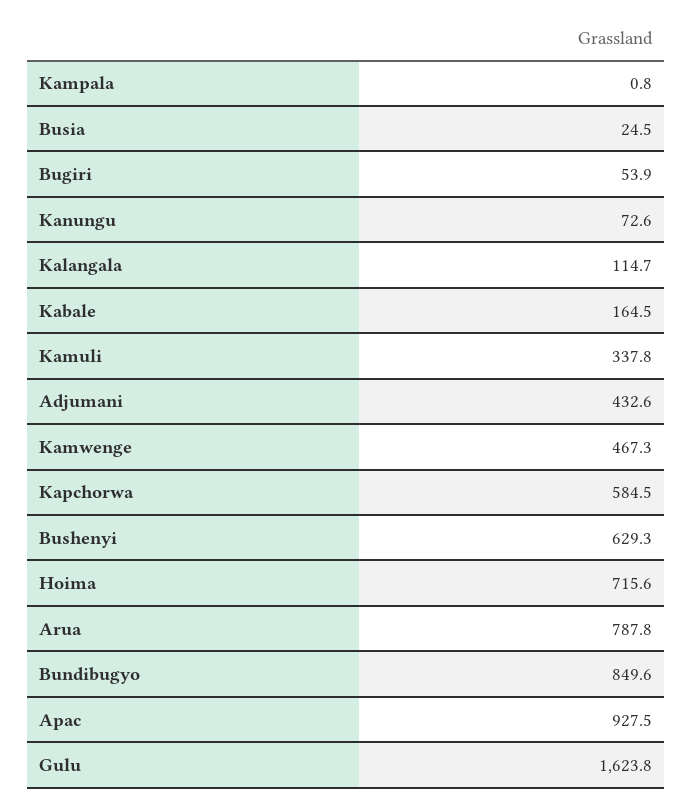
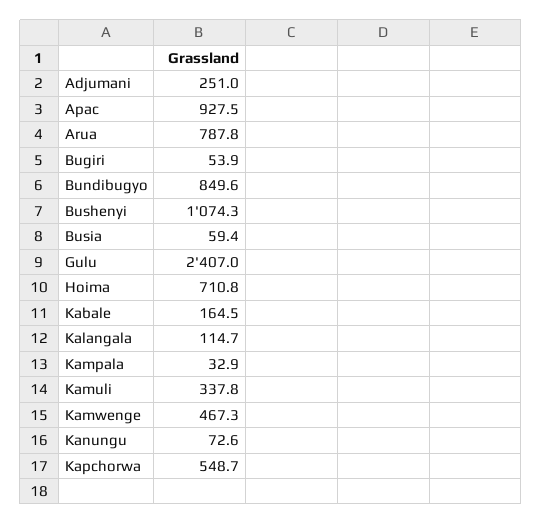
Kampala: 0.8 -> 32.9
Busia: 24.5 -> 59.4
Adjumani: 432.6 -> 251
Kapchorwa: 584.5 -> 548.7
Bushenyi: 629.3 -> 1074.3
Hoima: 715.6 -> 710.8
Gulu: 1623.8 -> 2407

